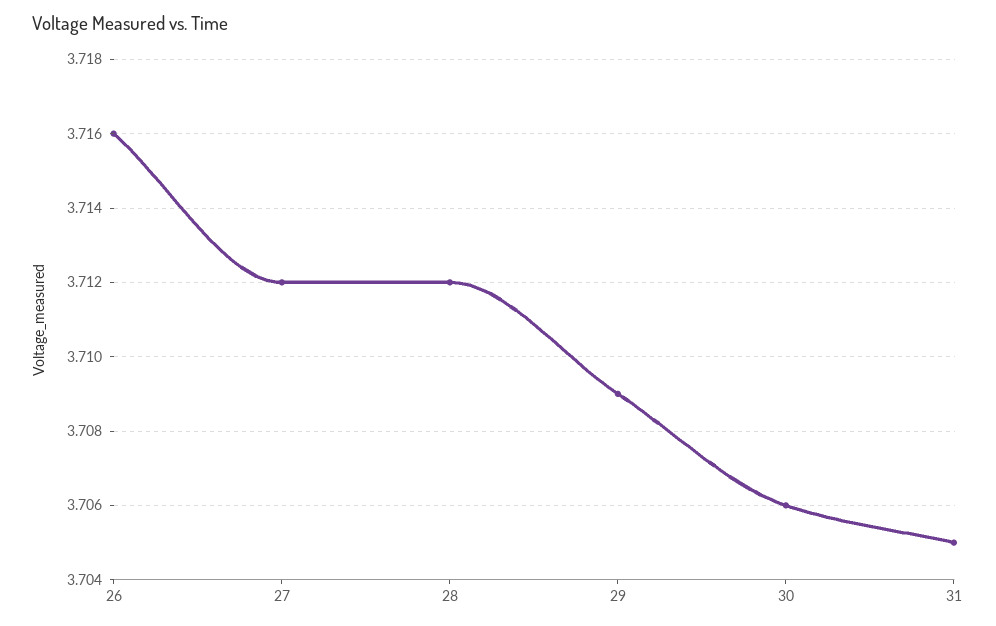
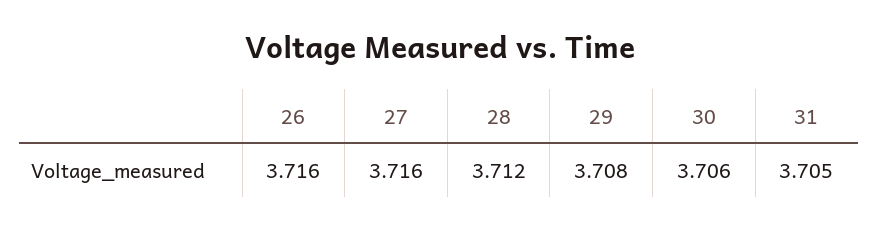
27: 3.712 -> 3.716
29: 3.709 -> 3.708

